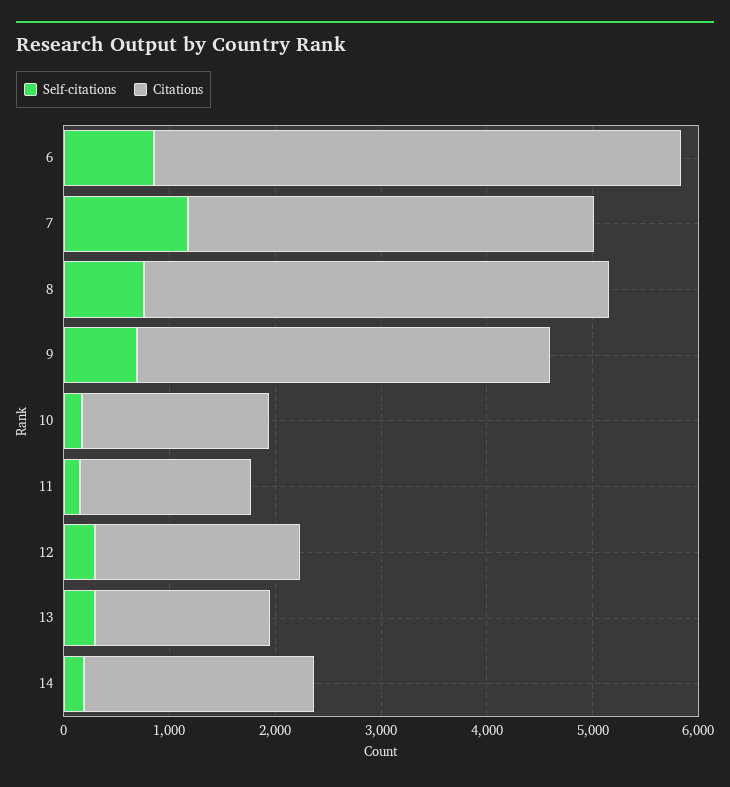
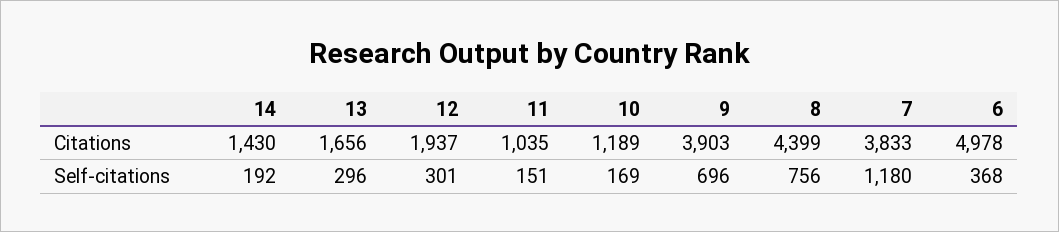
Self-citations, 6: 800 -> 368
Citations, 10: 1800 -> 1189
Citations, 11: 1600 -> 1035
Citations, 14: 2200 -> 1430

